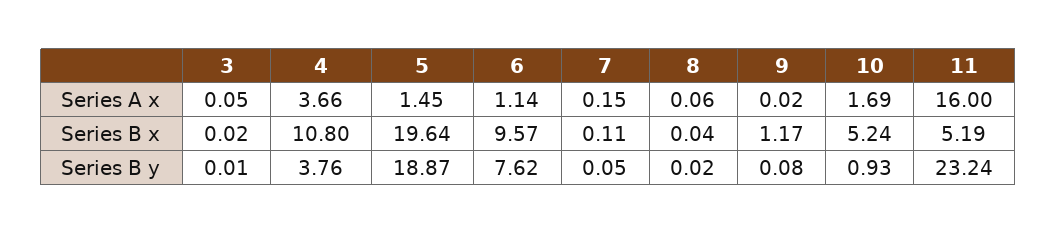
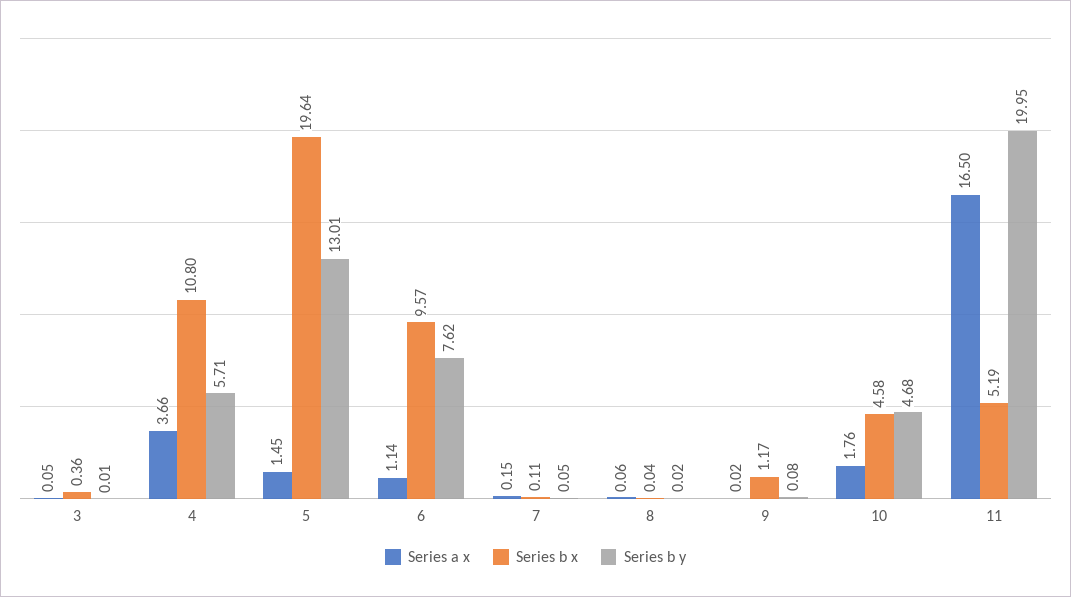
Series A x, 10: 1.69 -> 1.76
Series A x, 11: 16 -> 16.5
Series B x, 3: 0.02 -> 0.36
Series B x, 10: 5.24 -> 4.58
Series B y, 4: 3.76 -> 5.71
Series B y, 5: 18.87 -> 13.01
Series B y, 10: 0.93 -> 4.68
Series B y, 11: 23.24 -> 19.95

